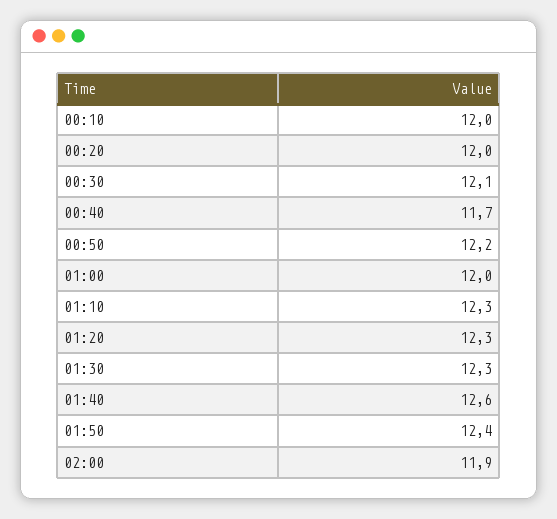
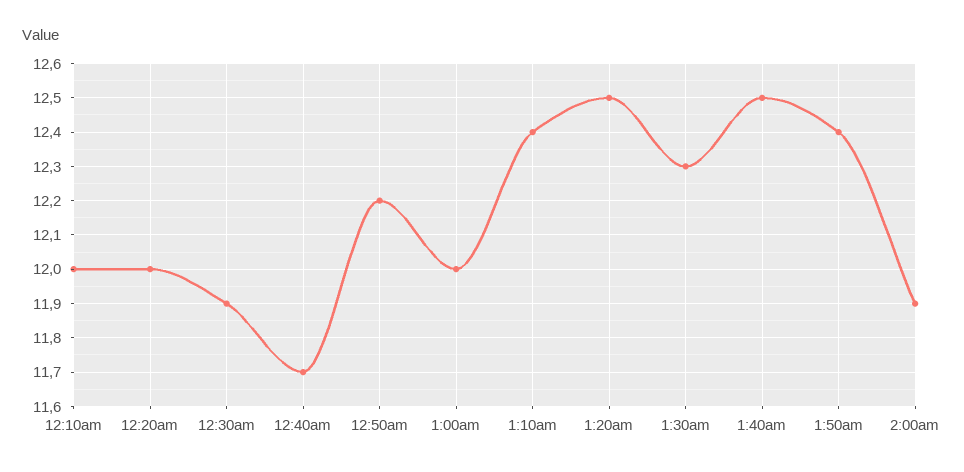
00:30: 12.1 -> 11.9
01:10: 12.3 -> 12.4
01:20: 12.3 -> 12.5
01:40: 12.6 -> 12.5

